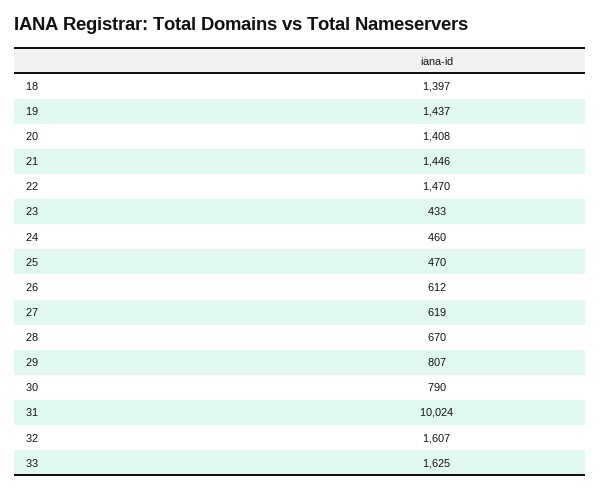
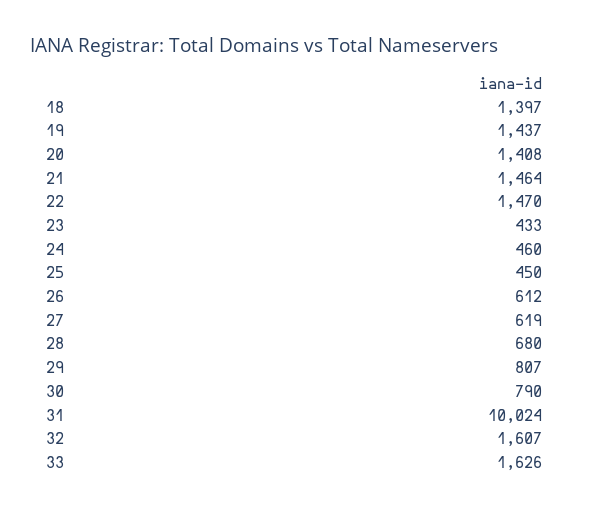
21: 1446 -> 1464
25: 470 -> 450
28: 670 -> 680
33: 1625 -> 1626

